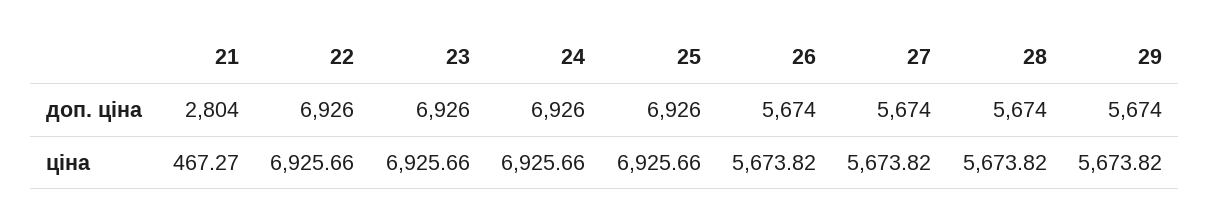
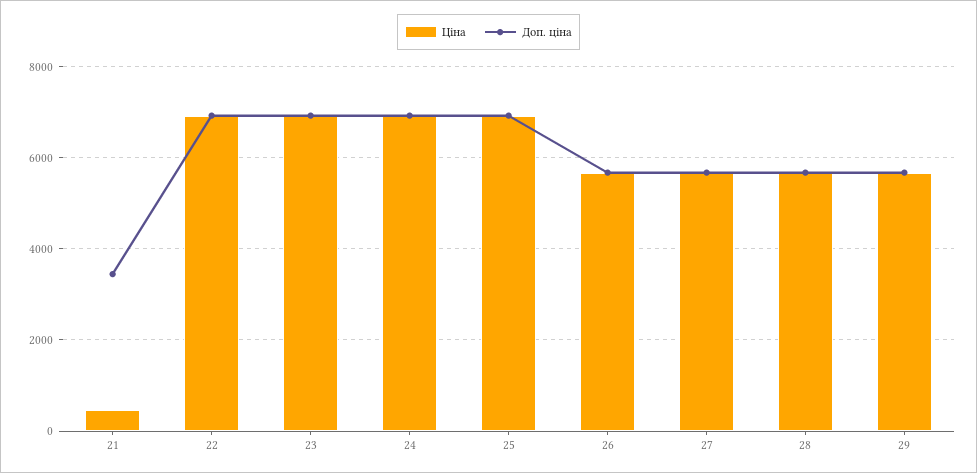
доп. ціна, 21: 2804 -> 3400

